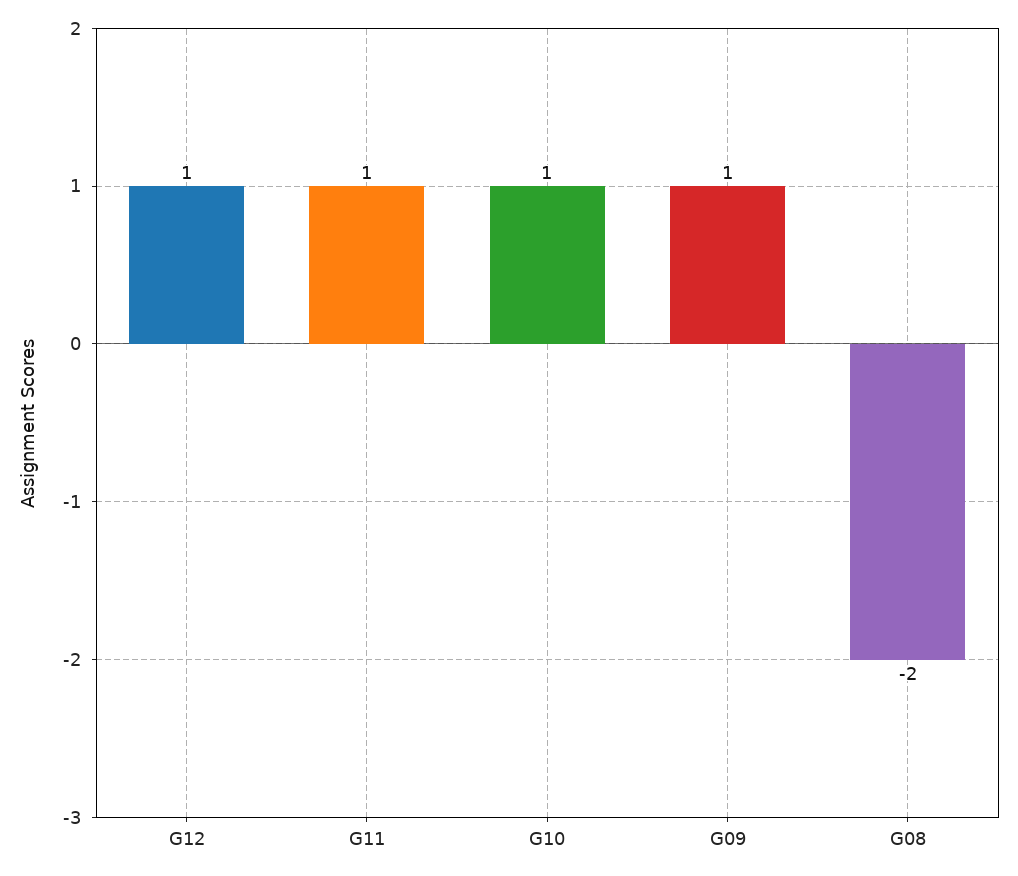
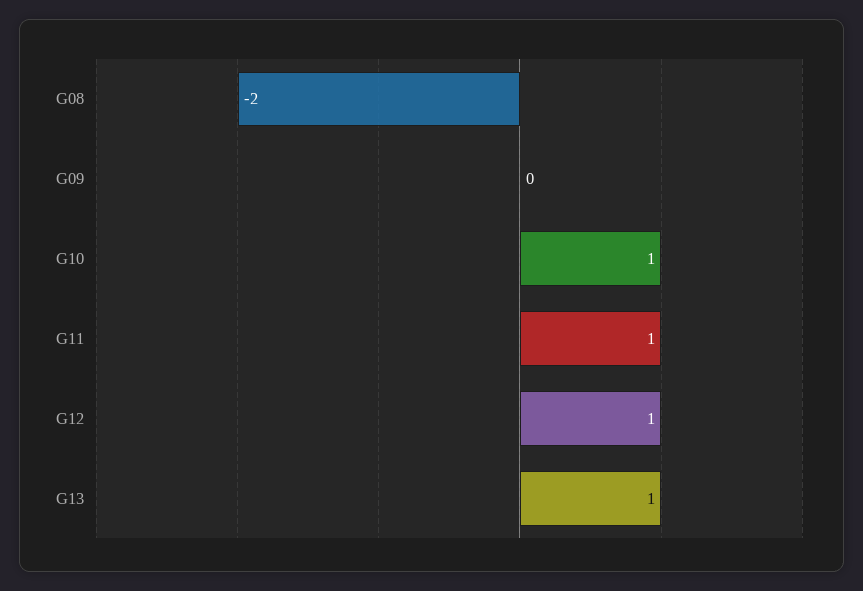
G09: 1 -> 0
G13: none -> 1

